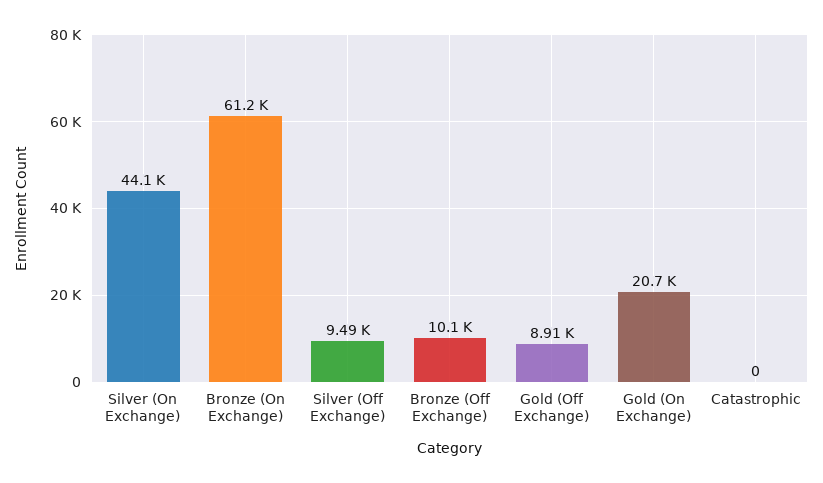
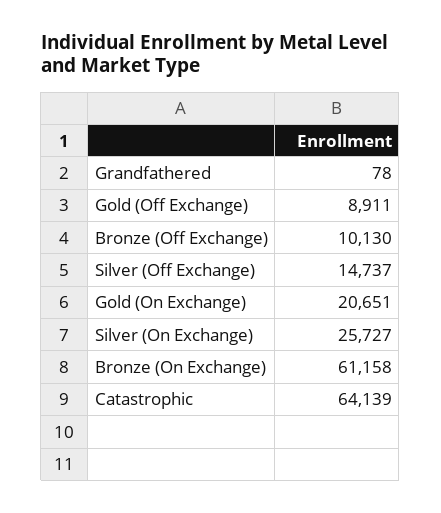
Silver (On Exchange): 44100 -> 25727
Silver (Off Exchange): 9490 -> 14737
Catastrophic: 0 -> 64139
Grandfathered: none -> 78

